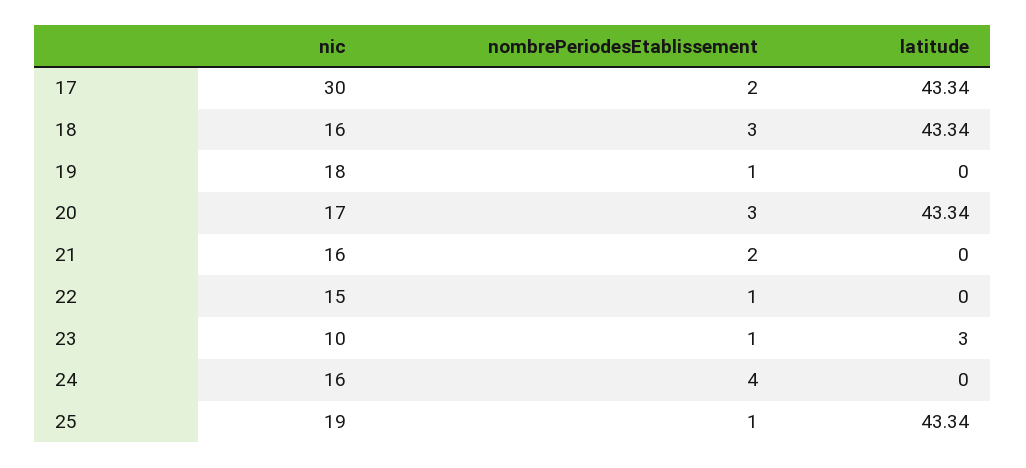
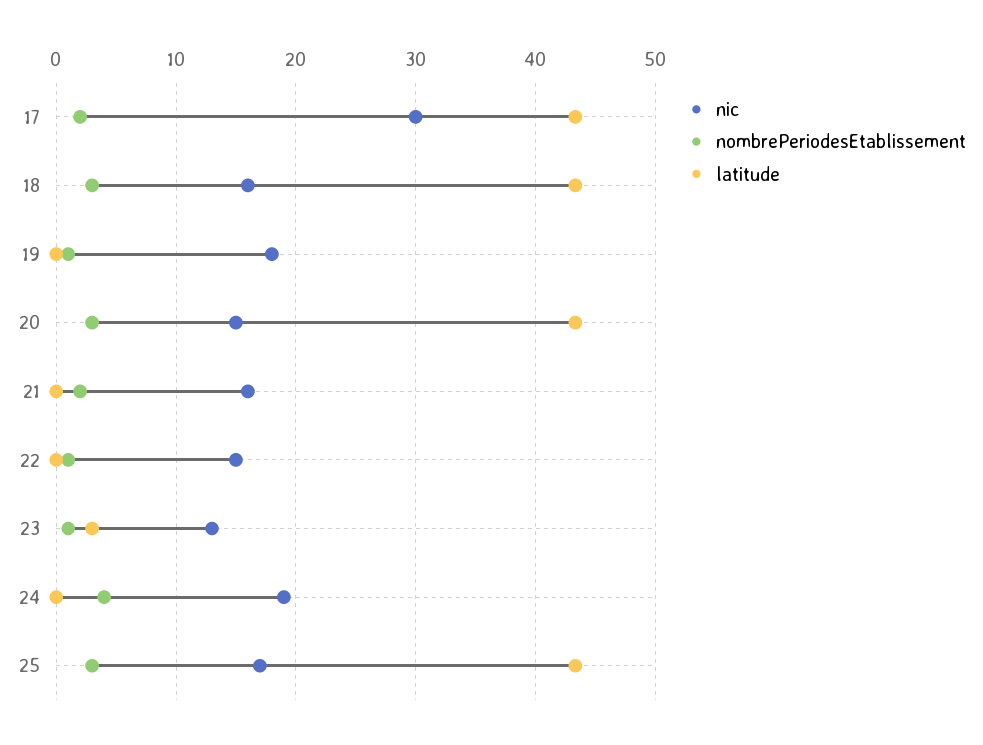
nic, 20: 17 -> 15
nic, 23: 10 -> 13
nic, 24: 16 -> 19
nic, 25: 19 -> 17
nombrePeriodesEtablissement, 25: 1 -> 3

